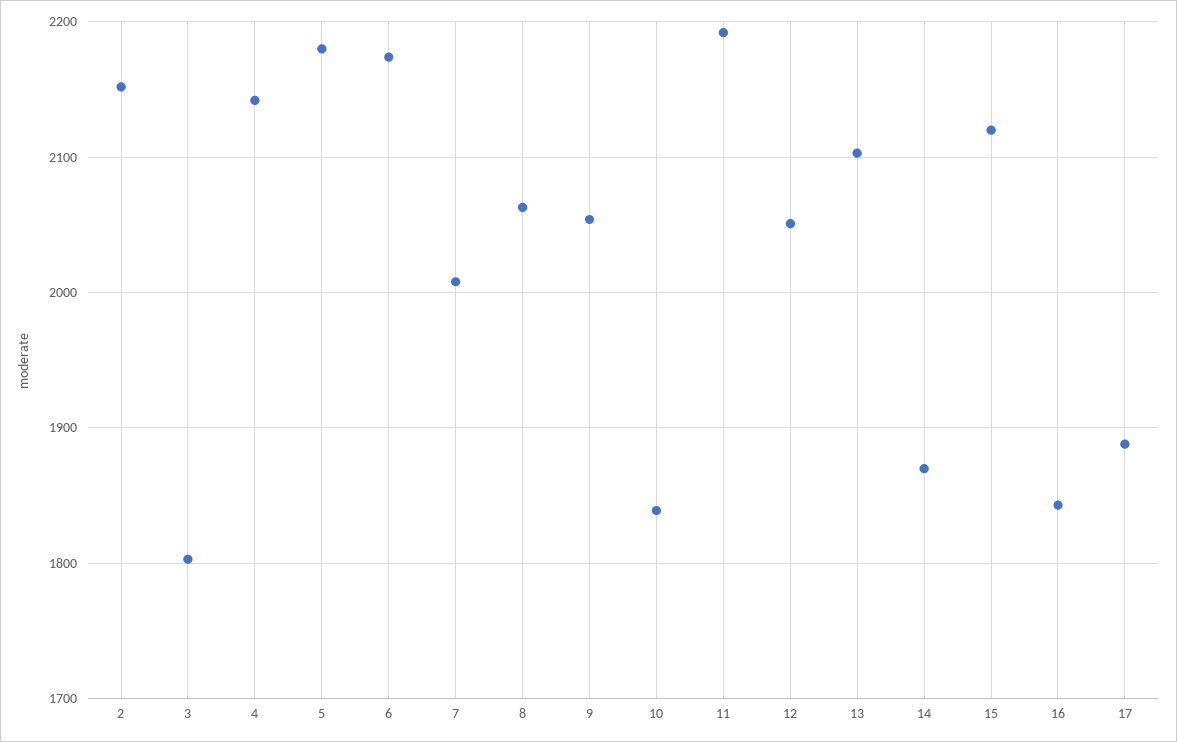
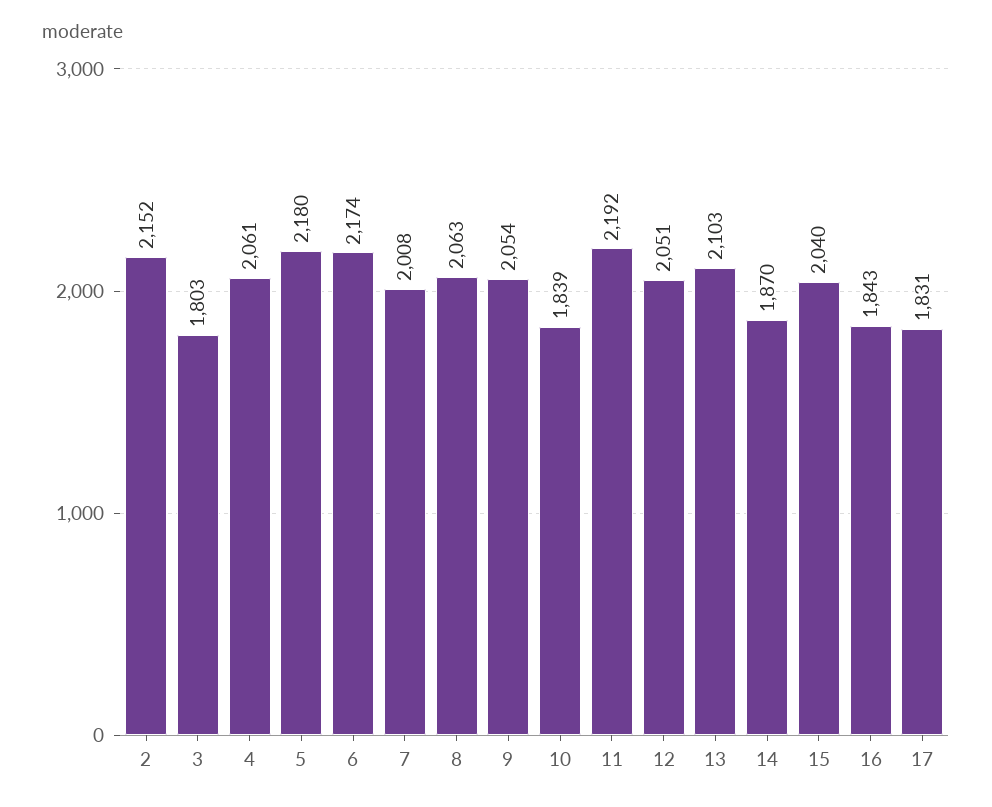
4: 2140 -> 2061
15: 2120 -> 2040
17: 1890 -> 1831

